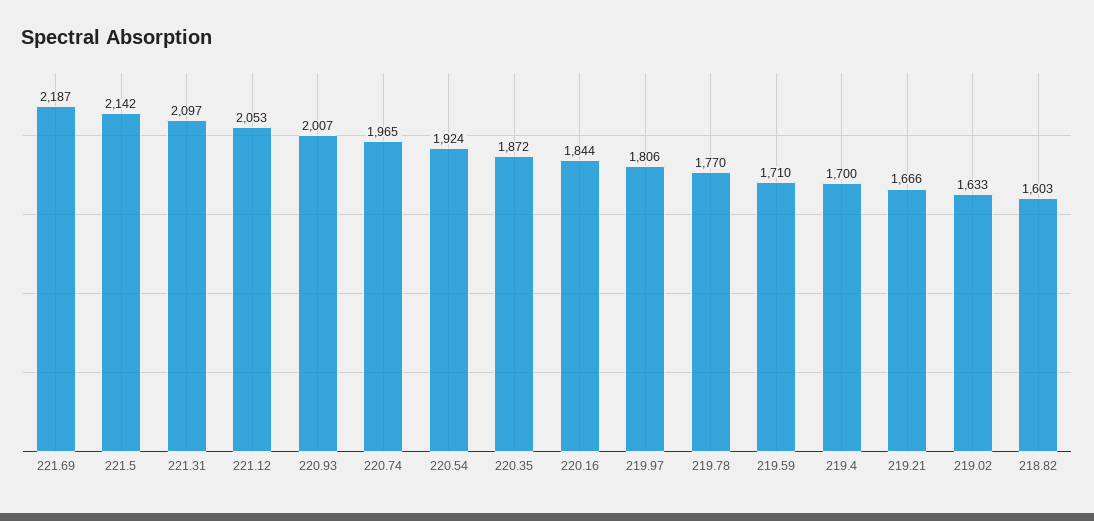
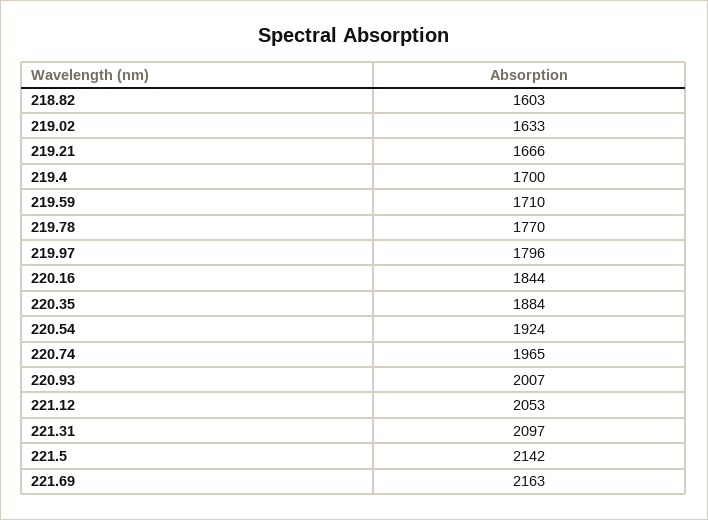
221.69: 2187 -> 2163
220.35: 1872 -> 1884
219.97: 1806 -> 1796

